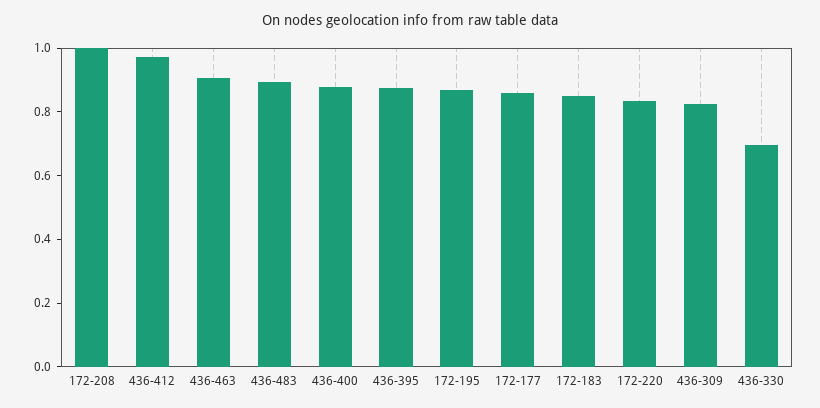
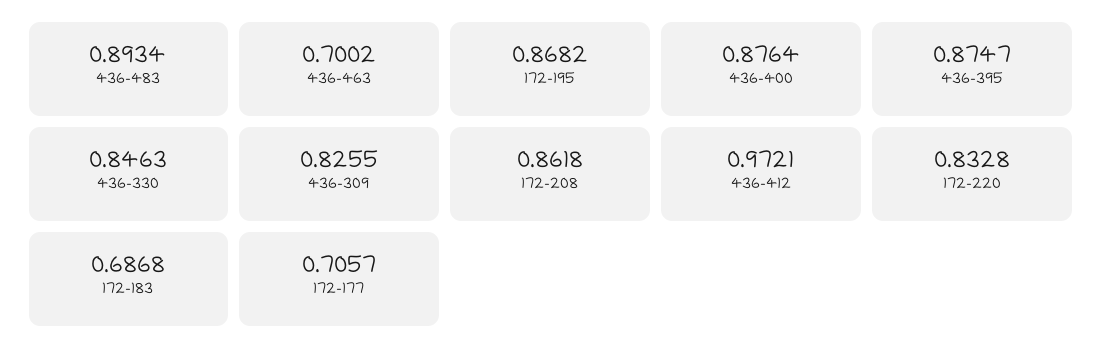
172-208: 1 -> 0.8618
436-463: 0.9 -> 0.7002
172-177: 0.85 -> 0.7057
172-183: 0.85 -> 0.6868
436-330: 0.7 -> 0.8463

